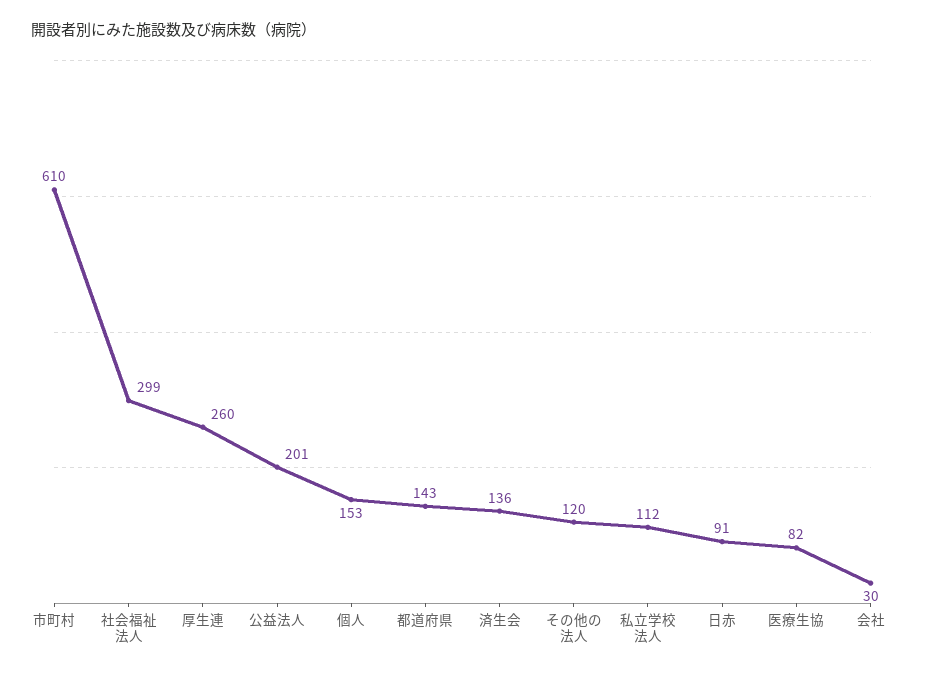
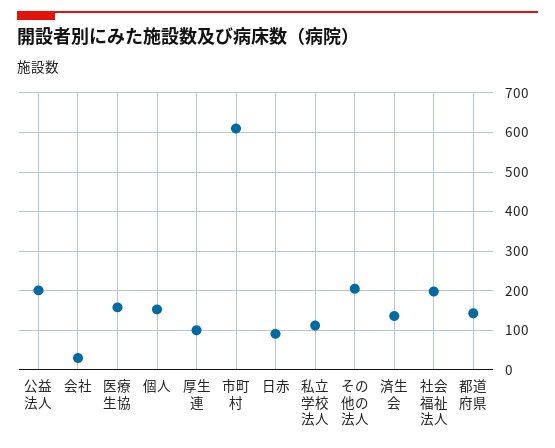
社会福祉法人: 299 -> 200
厚生連: 260 -> 100
その他の法人: 120 -> 200
医療生協: 82 -> 160

